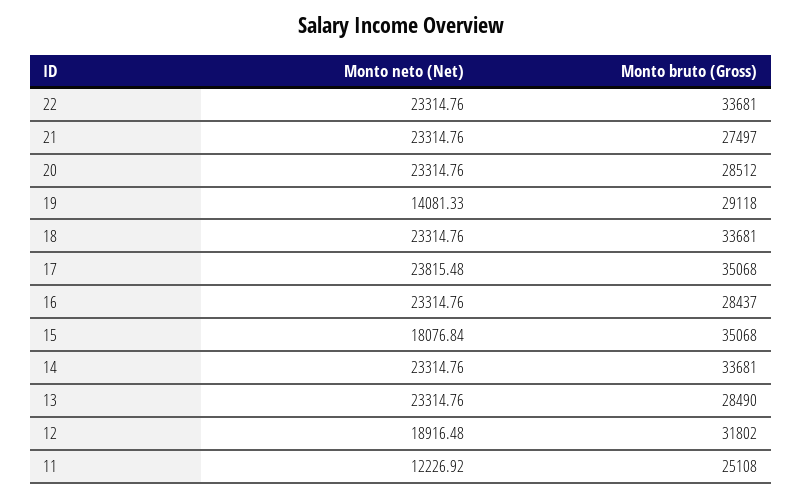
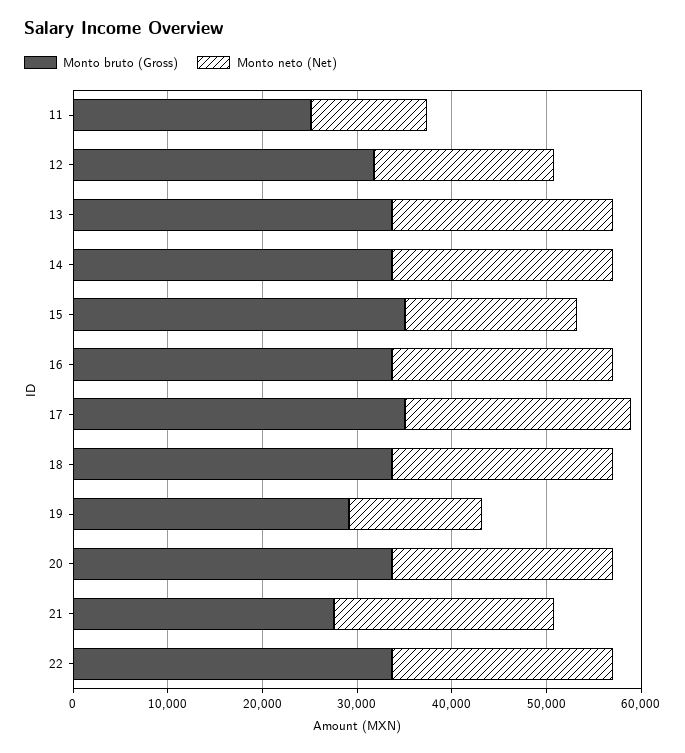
Monto bruto (Gross), 20: 28512 -> 34000
Monto bruto (Gross), 16: 28437 -> 34000
Monto bruto (Gross), 13: 28490 -> 34000

